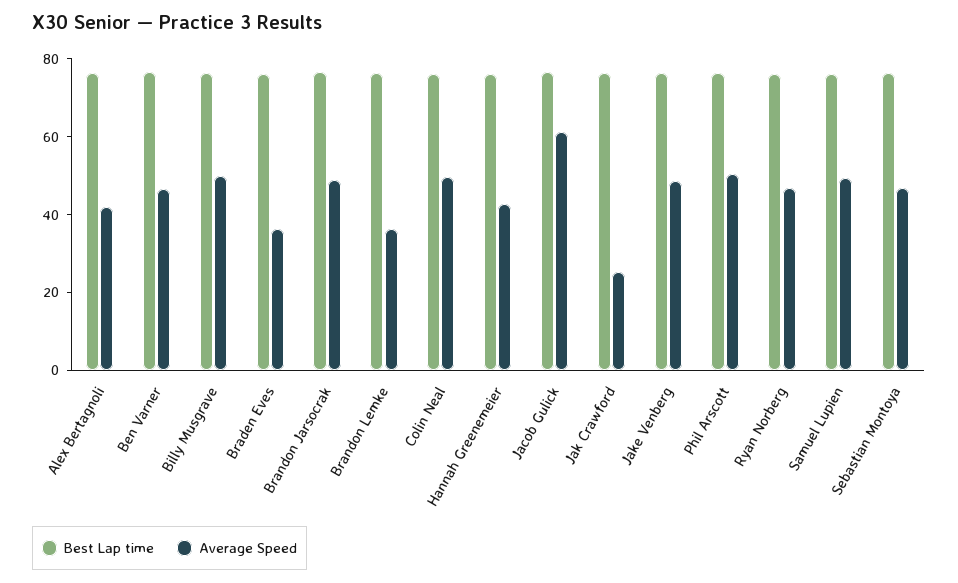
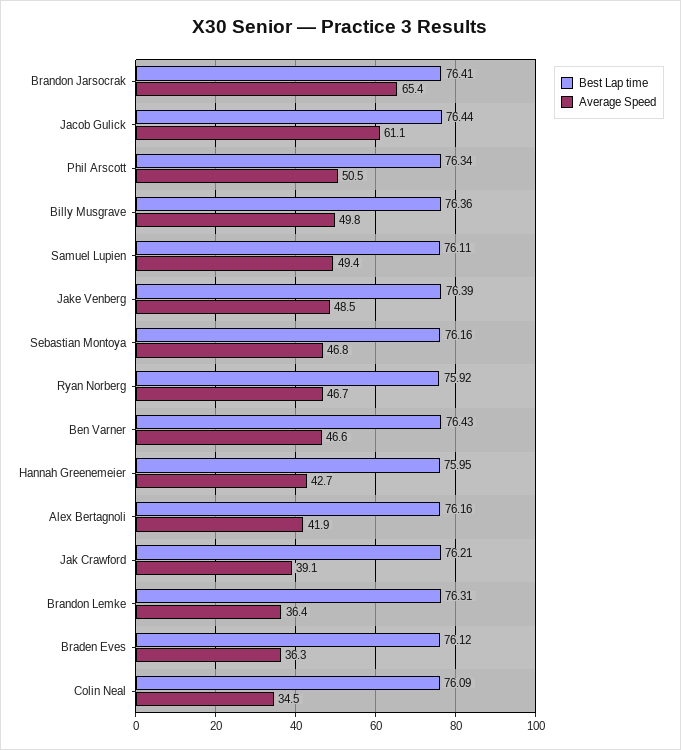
Average Speed, Brandon Jarsocrak: 50 -> 65.4
Average Speed, Colin Neal: 50 -> 34.5
Average Speed, Jak Crawford: 25 -> 39.1

